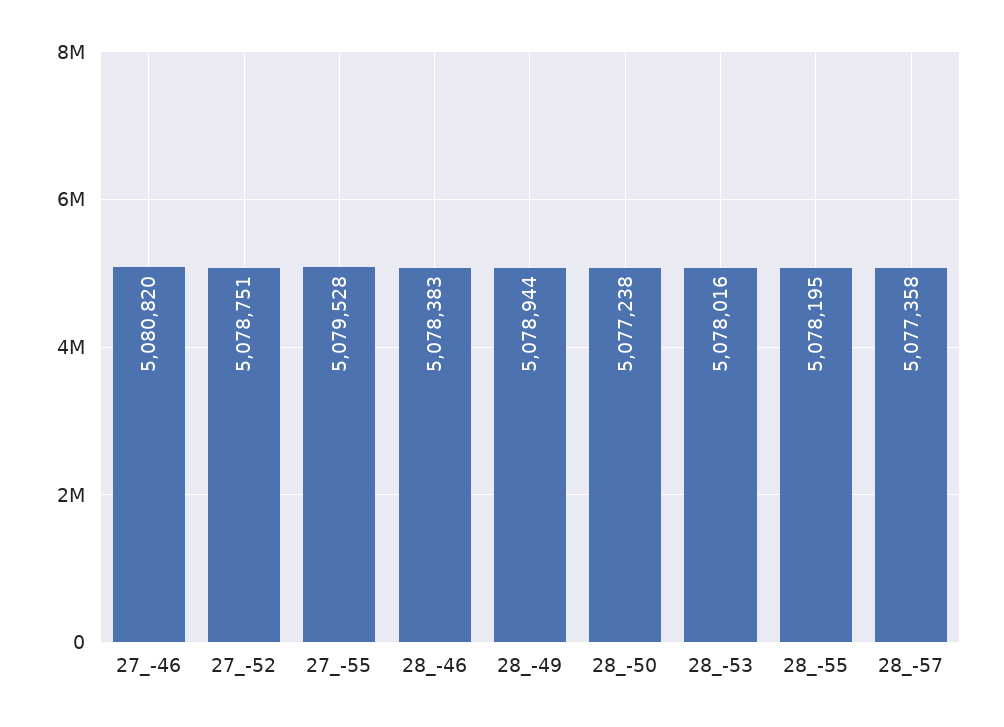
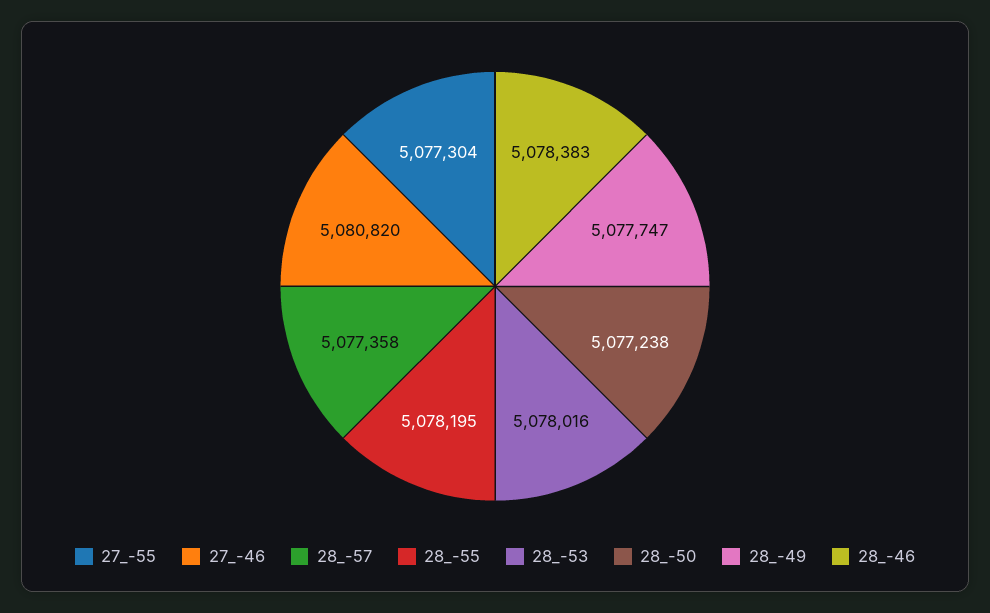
27_-52: 5078751 -> none
27_-55: 5079528 -> 5077304
28_-49: 5078944 -> 5077747

